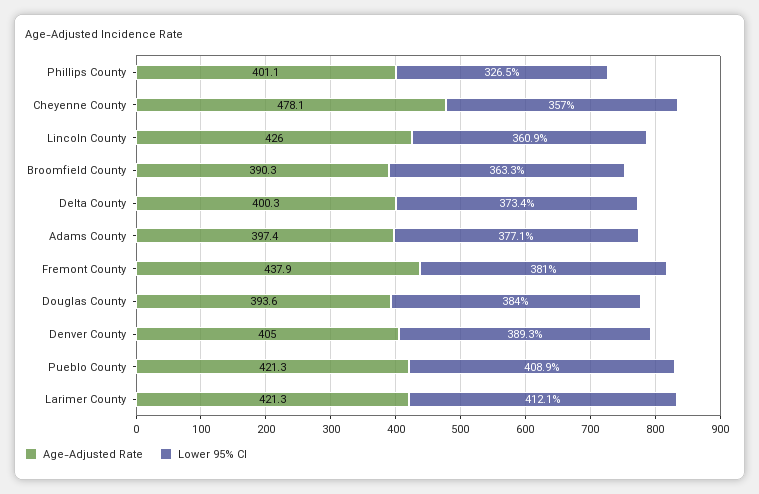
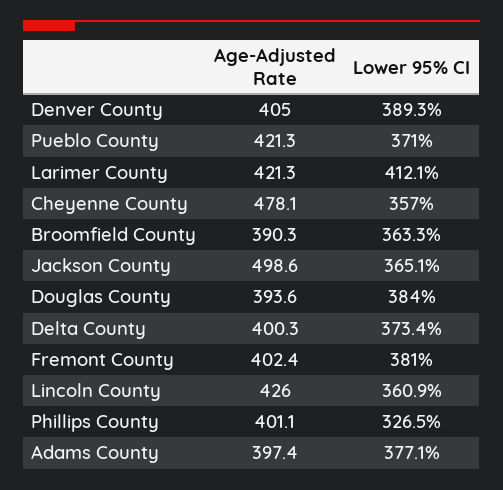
Age-Adjusted Rate, Fremont County: 437.9 -> 402.4
Lower 95% CI, Pueblo County: 408.9 -> 371
Age-Adjusted Rate, Jackson County: none -> 498.6
Lower 95% CI, Jackson County: none -> 365.1

